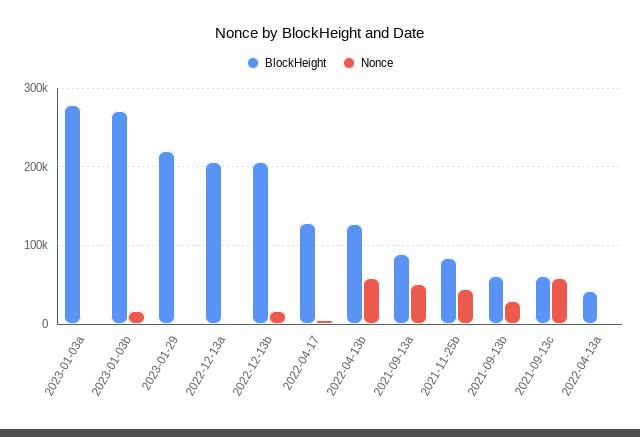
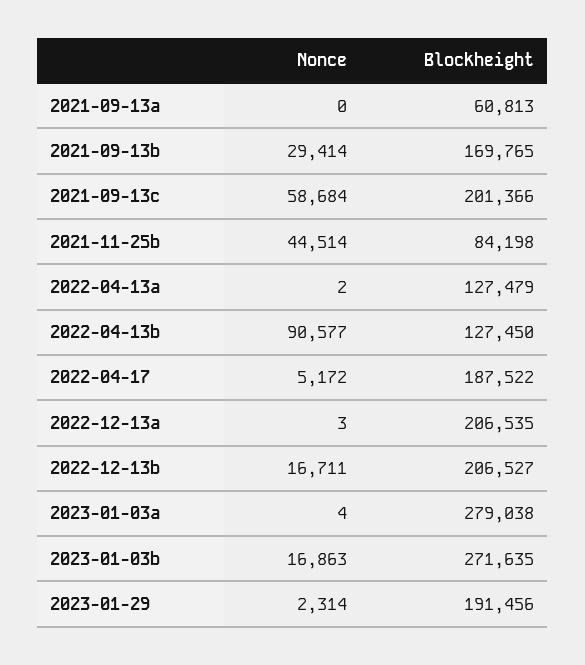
BlockHeight, 2023-01-29: 220000 -> 191456
BlockHeight, 2022-04-17: 130000 -> 187522
Nonce, 2022-04-13b: 60000 -> 90577
BlockHeight, 2021-09-13a: 90000 -> 60813
Nonce, 2021-09-13a: 50000 -> 0
BlockHeight, 2021-09-13b: 60000 -> 169765
BlockHeight, 2021-09-13c: 60000 -> 201366
BlockHeight, 2022-04-13a: 40000 -> 127479

